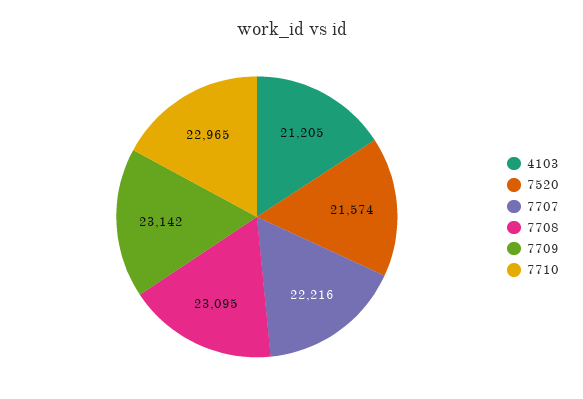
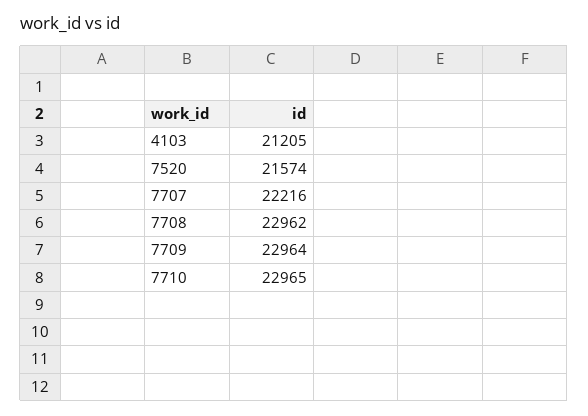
7708: 23095 -> 22962
7709: 23142 -> 22964

